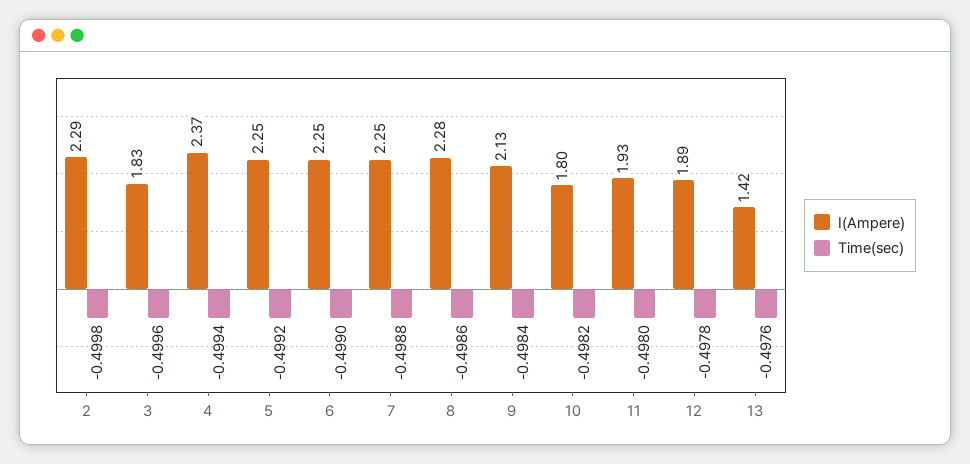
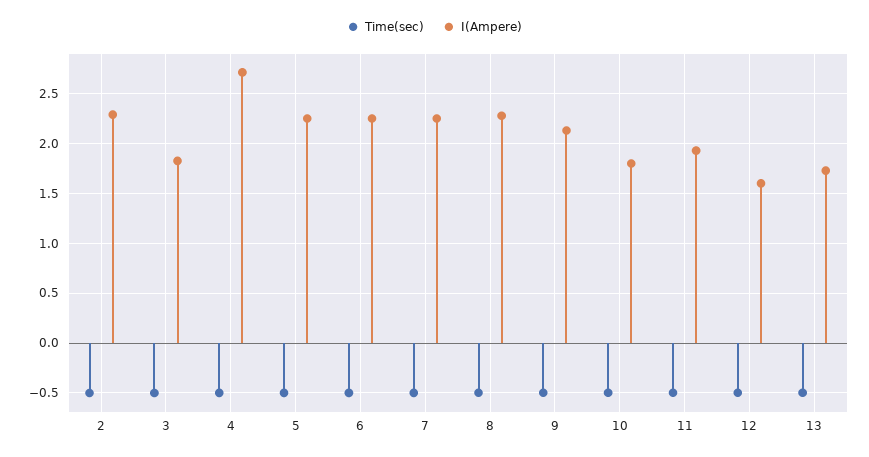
I(Ampere), 4: 2.37 -> 2.7
I(Ampere), 12: 1.89 -> 1.6
I(Ampere), 13: 1.42 -> 1.7

